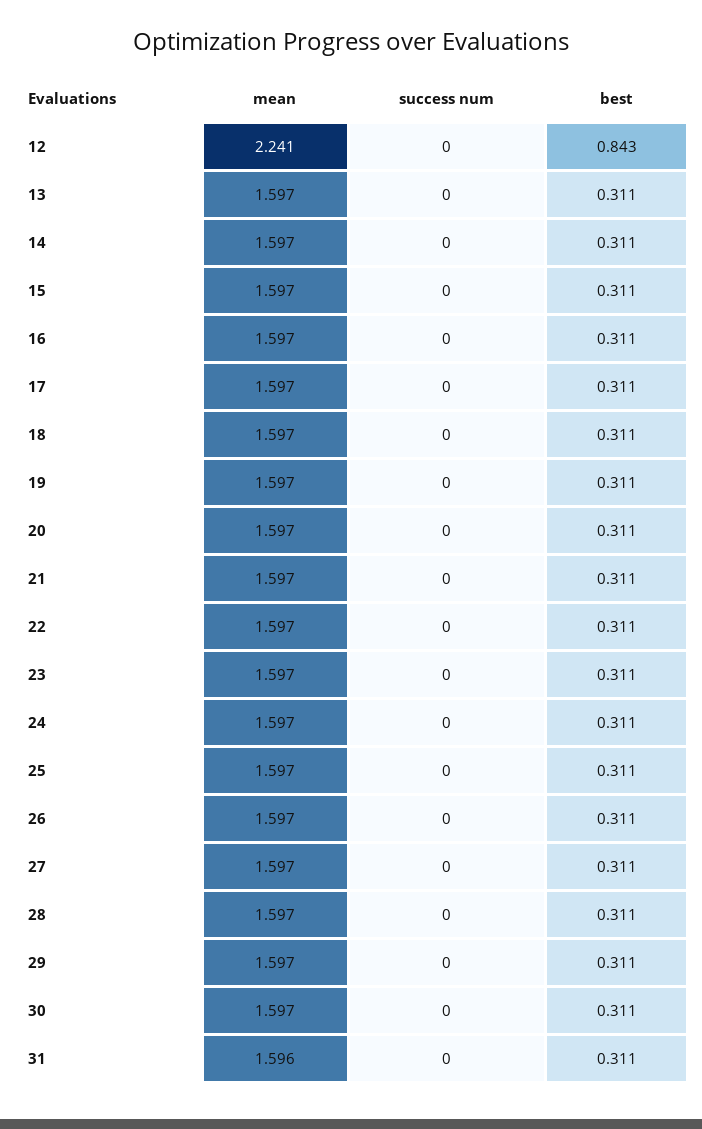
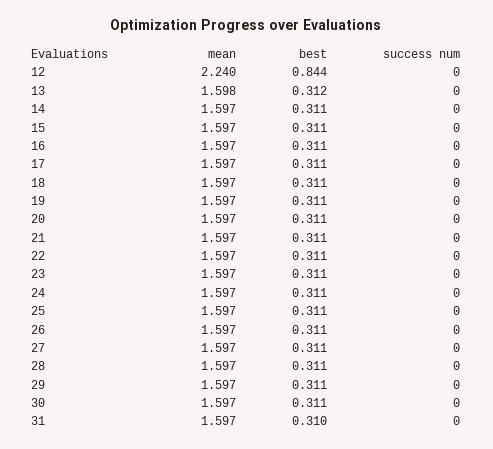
mean, 12: 2.241 -> 2.24
best, 12: 0.843 -> 0.844
mean, 13: 1.597 -> 1.598
best, 13: 0.311 -> 0.312
mean, 31: 1.596 -> 1.597
best, 31: 0.311 -> 0.31

